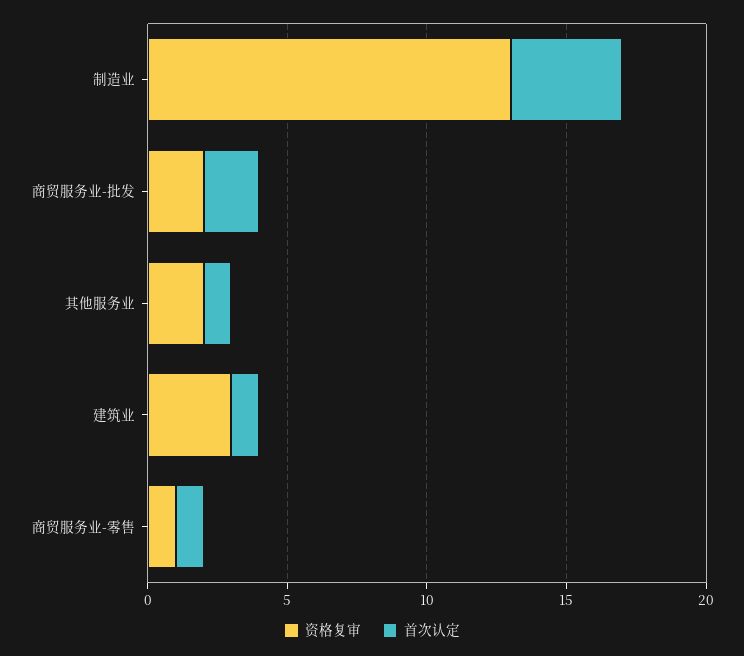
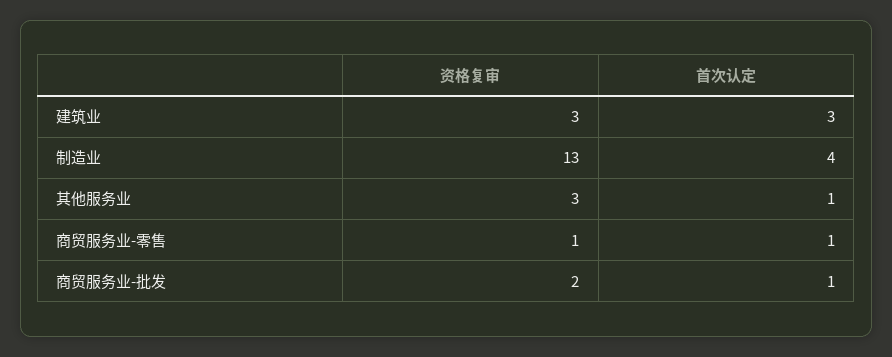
首次认定, 商贸服务业-批发: 2 -> 1
资格复审, 其他服务业: 2 -> 3
首次认定, 建筑业: 1 -> 3

